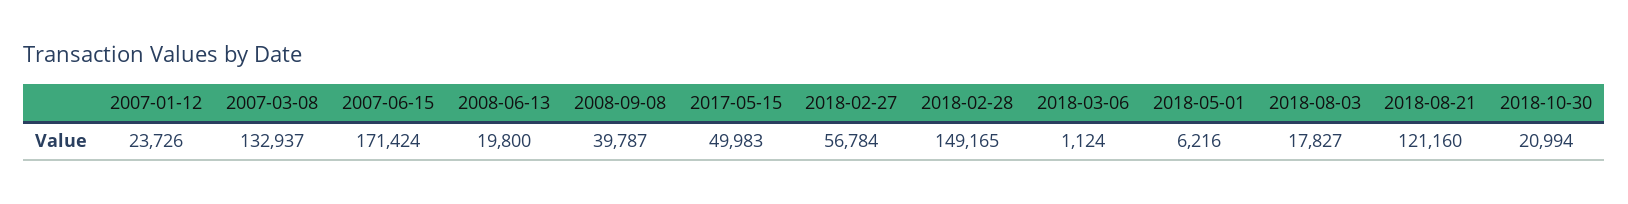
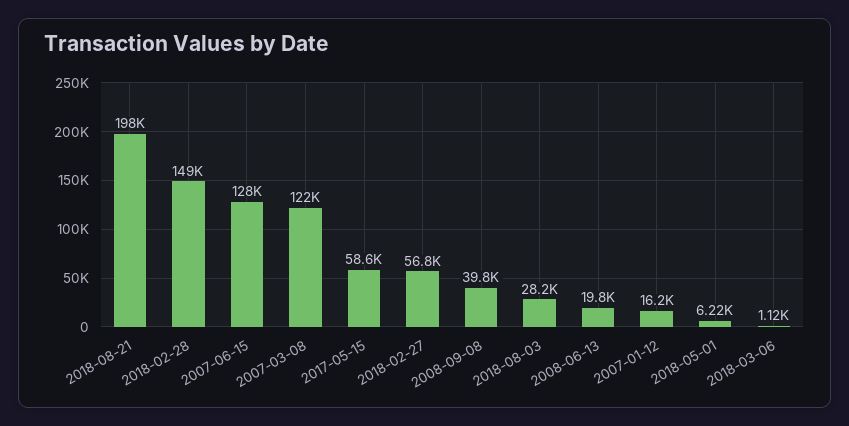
2007-01-12: 23726 -> 16200
2007-03-08: 132937 -> 122000
2007-06-15: 171424 -> 128000
2017-05-15: 49983 -> 58600
2018-08-03: 17827 -> 28200
2018-08-21: 121160 -> 198000
2018-10-30: 20994 -> none

